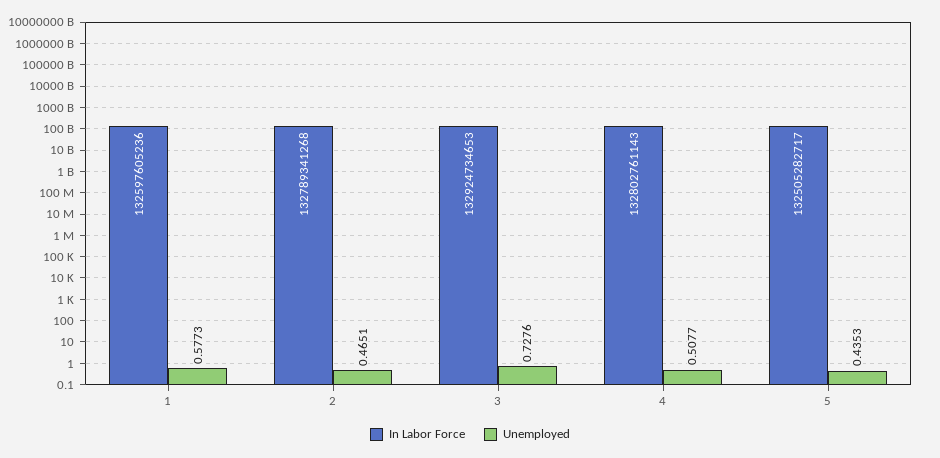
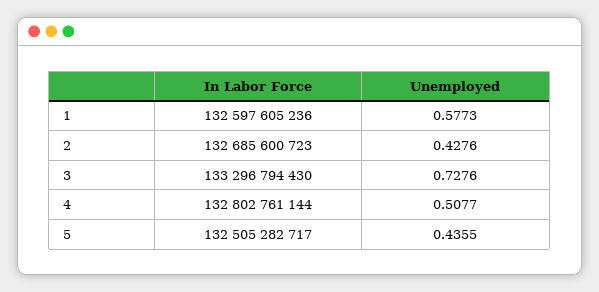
In Labor Force, 2: 132789341268 -> 132685600723
Unemployed, 2: 0.4651 -> 0.4276
In Labor Force, 3: 132924734653 -> 133296794430
In Labor Force, 4: 132802761143 -> 132802761144
Unemployed, 5: 0.4353 -> 0.4355

